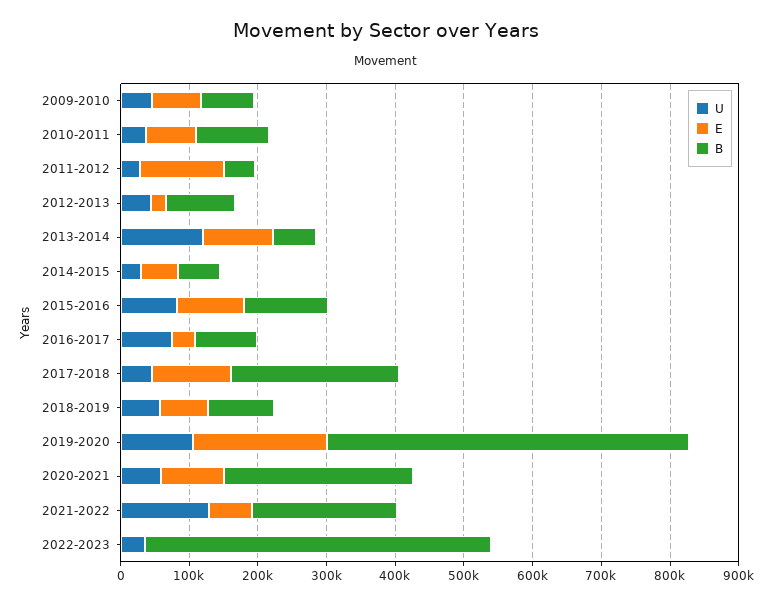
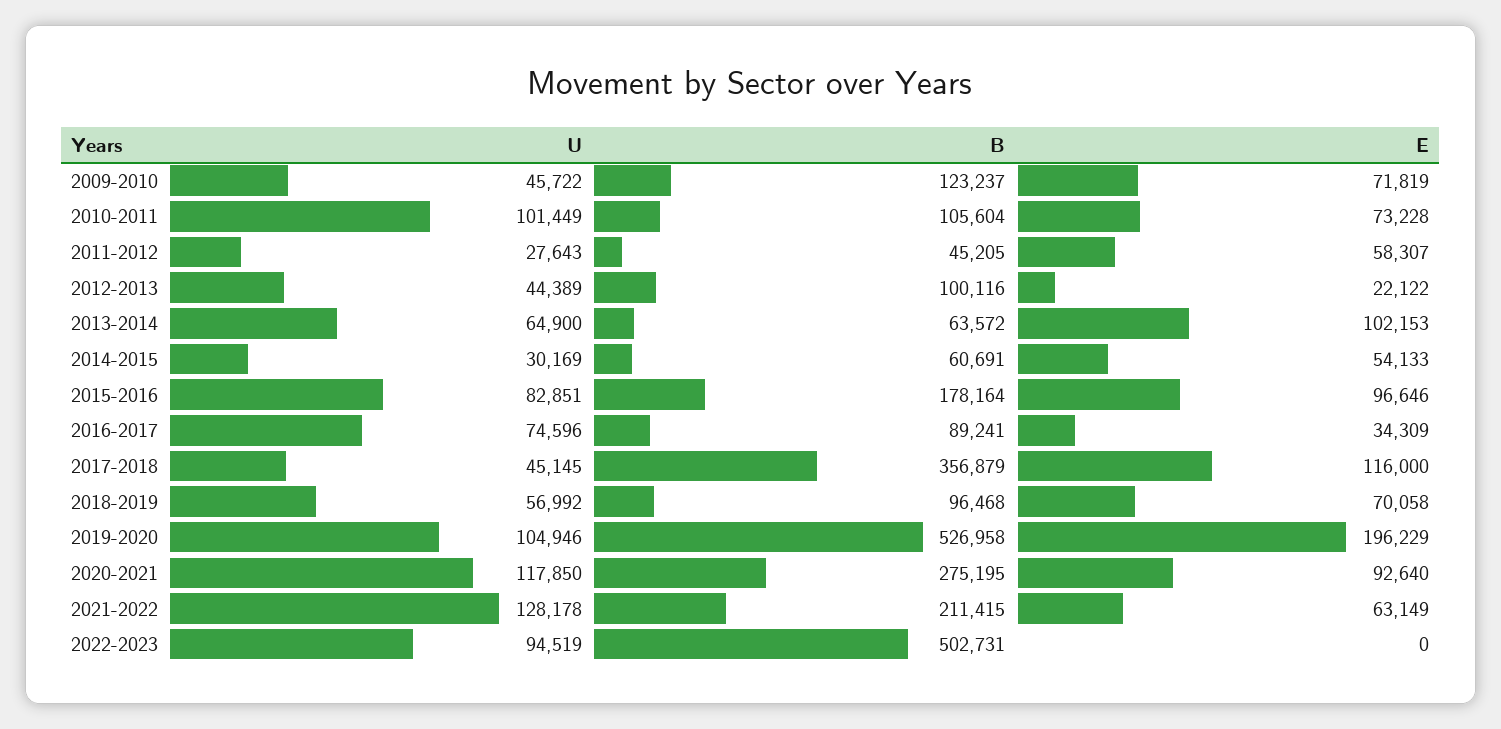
B, 2009-2010: 80000 -> 123237
U, 2010-2011: 40000 -> 101449
E, 2011-2012: 120000 -> 58307
U, 2013-2014: 120000 -> 64900
B, 2015-2016: 120000 -> 178164
B, 2017-2018: 240000 -> 356879
U, 2020-2021: 60000 -> 117850
U, 2022-2023: 40000 -> 94519

